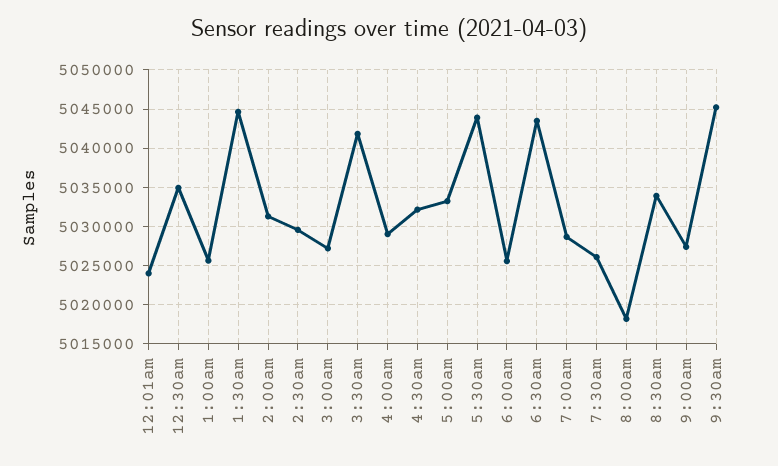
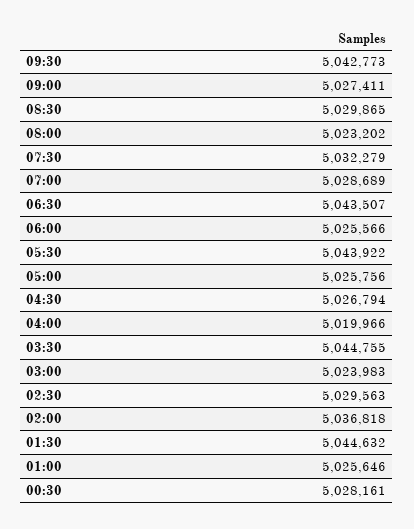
12:01am: 5024000 -> none
12:30am: 5035000 -> 5028161
2:00am: 5031000 -> 5036818
3:00am: 5027000 -> 5023983
3:30am: 5042000 -> 5044755
4:00am: 5029000 -> 5019966
4:30am: 5032000 -> 5026794
5:00am: 5033000 -> 5025756
7:30am: 5026000 -> 5032279
8:00am: 5018000 -> 5023202
8:30am: 5034000 -> 5029865
9:30am: 5045000 -> 5042773

